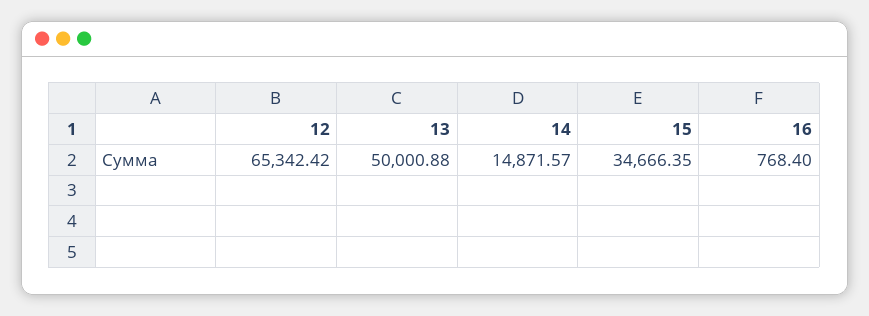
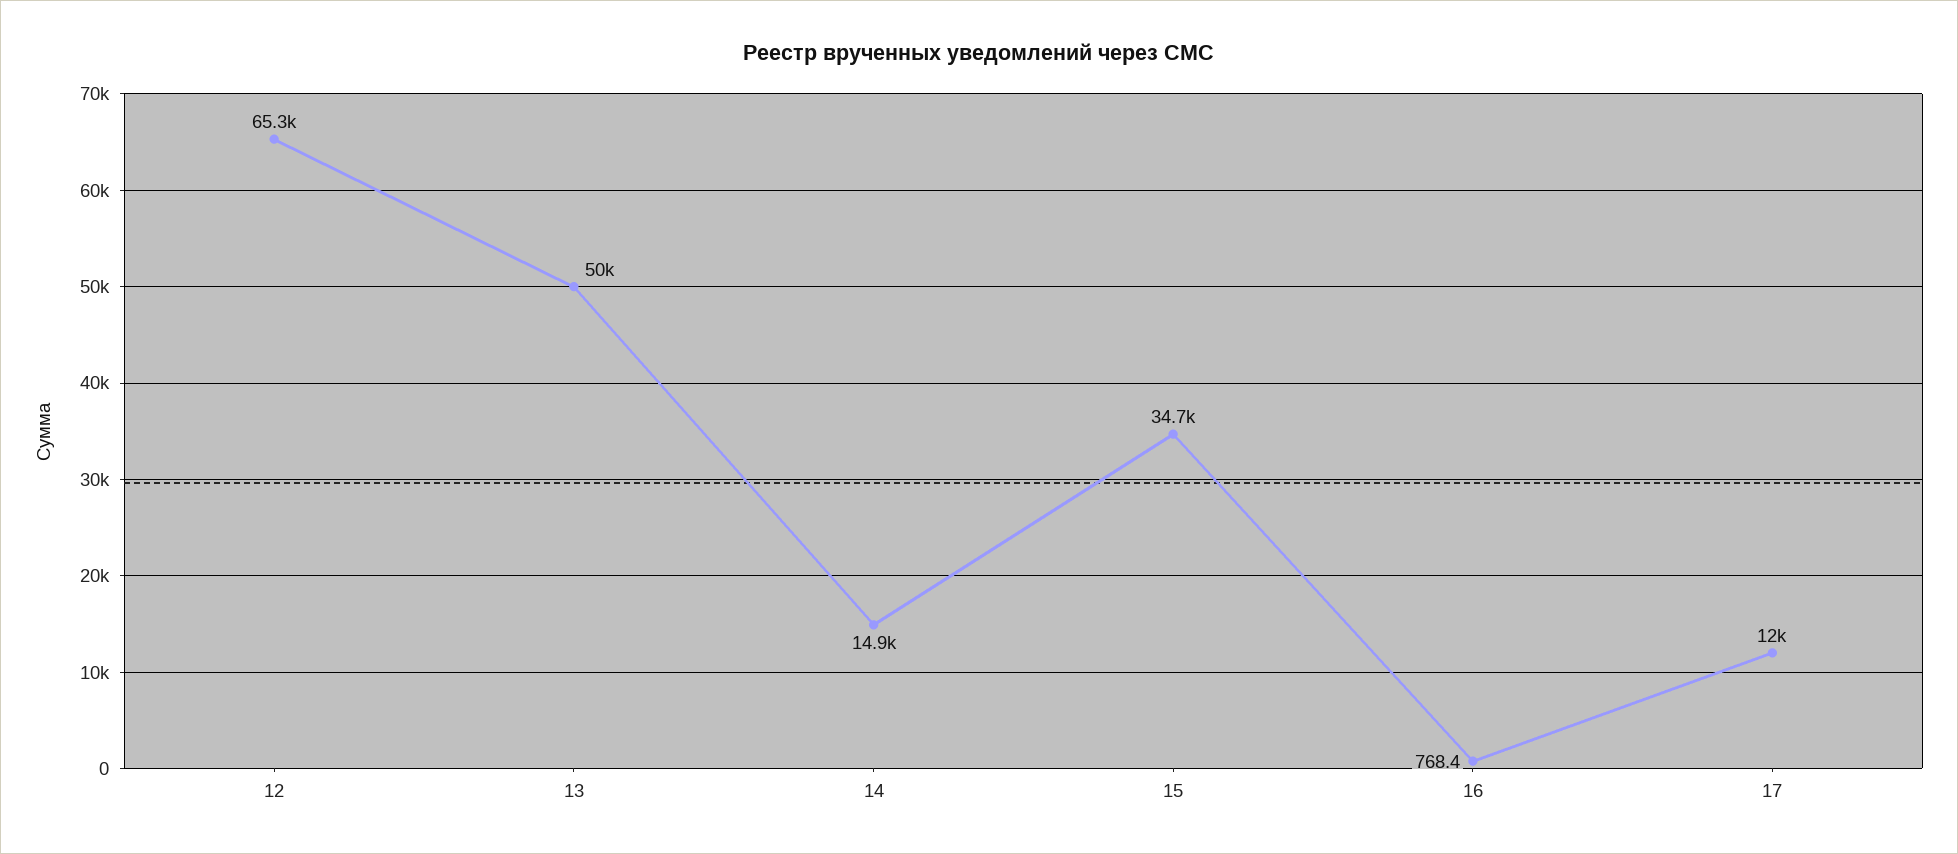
17: none -> 12000

